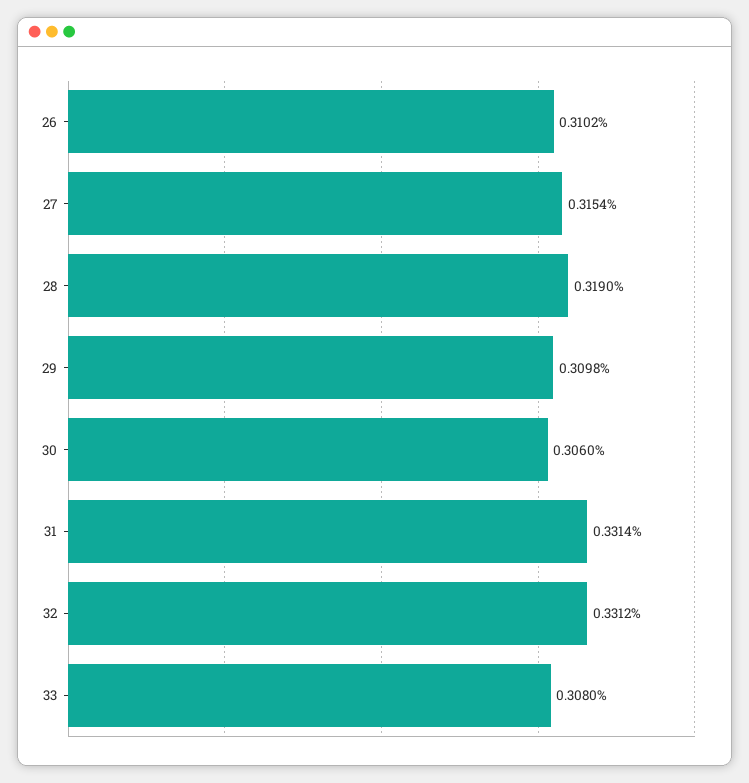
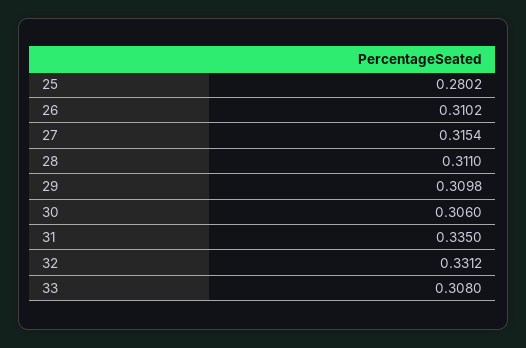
28: 0.319 -> 0.311
31: 0.3314 -> 0.335
25: none -> 0.2802

